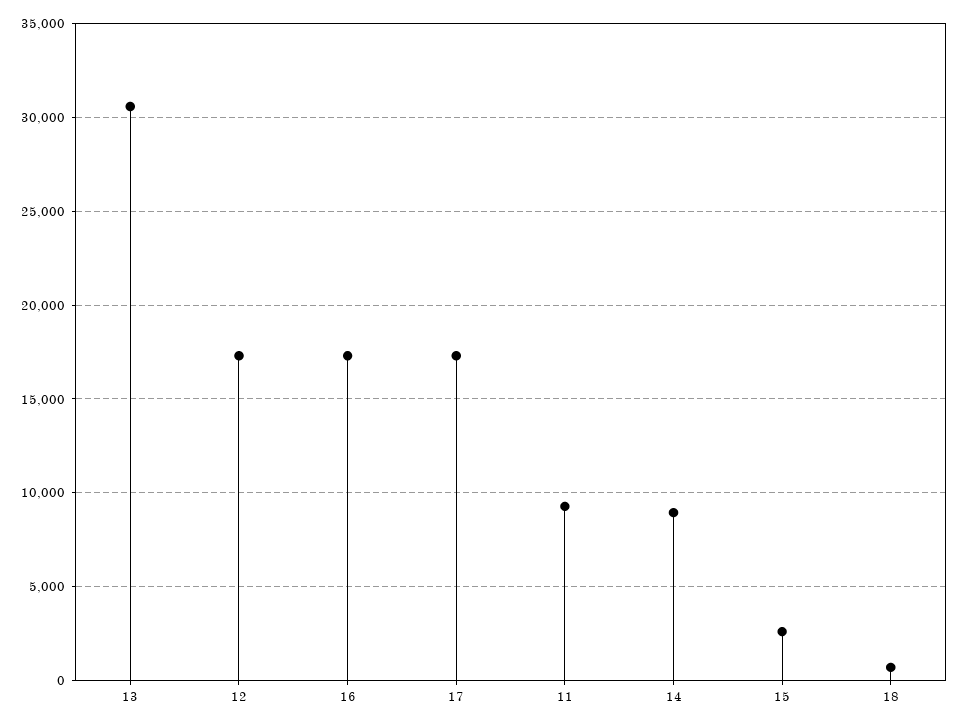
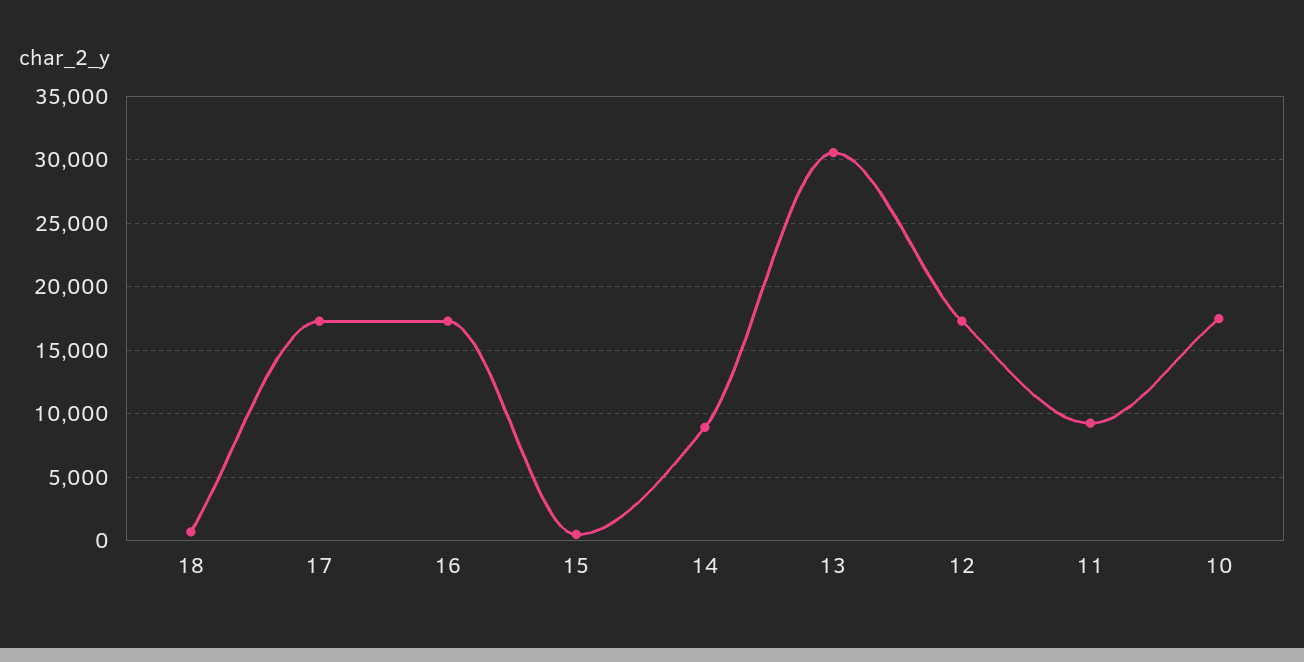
15: 2500 -> 500
10: none -> 17500

